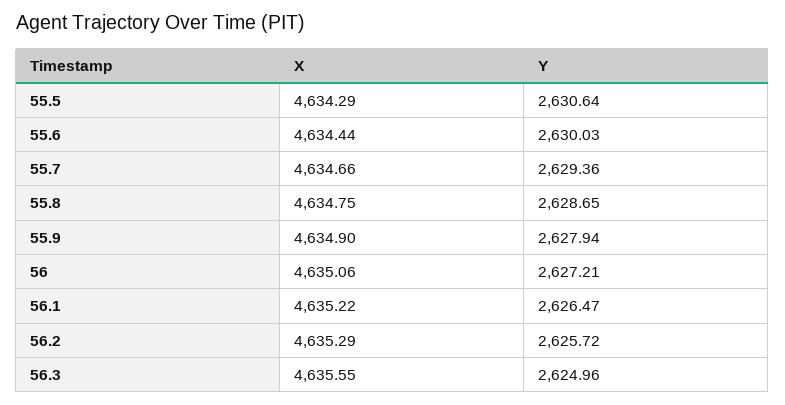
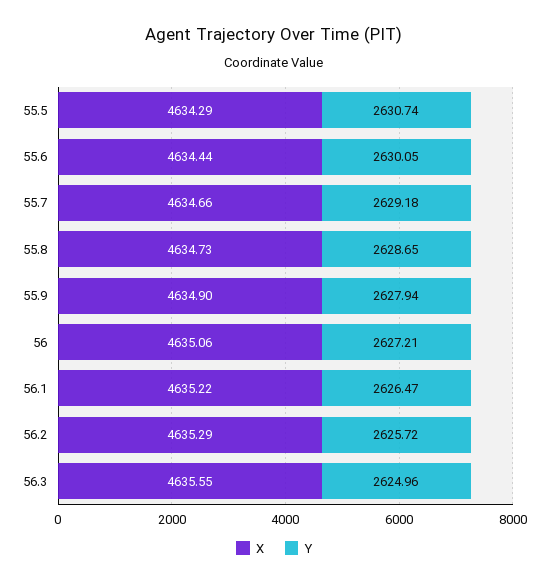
Y, 55.5: 2630.64 -> 2630.74
Y, 55.6: 2630.03 -> 2630.05
Y, 55.7: 2629.36 -> 2629.18
X, 55.8: 4634.75 -> 4634.73

